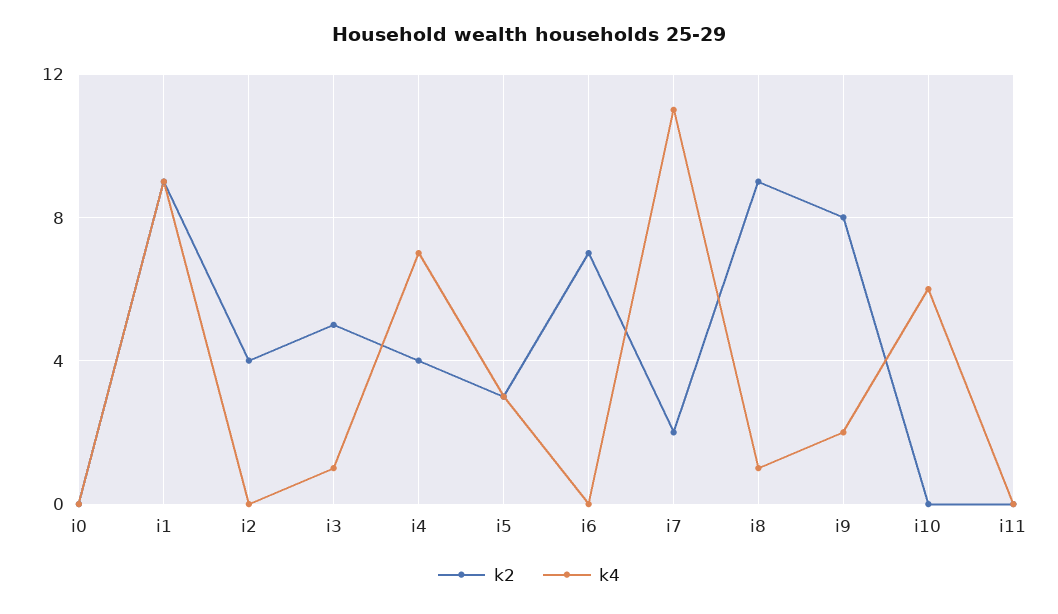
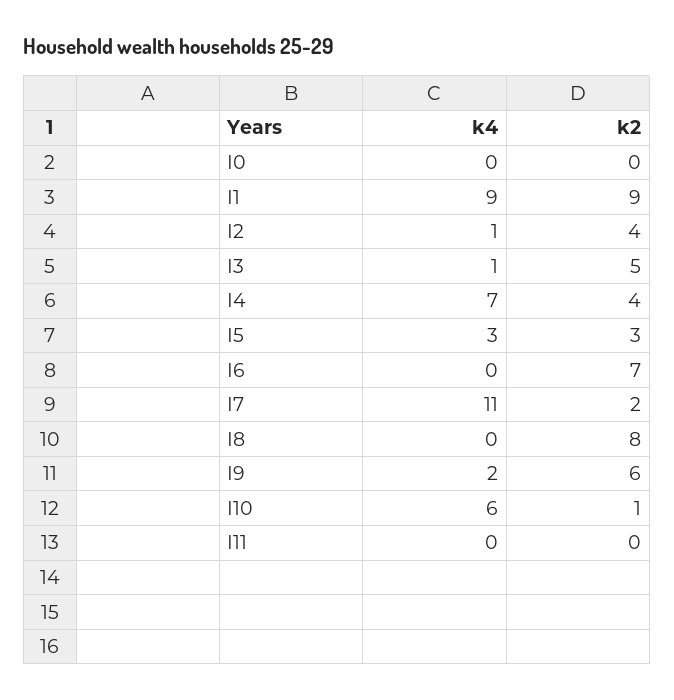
k4, i2: 0 -> 1
k2, i8: 9 -> 8
k4, i8: 1 -> 0
k2, i9: 8 -> 6
k2, i10: 0 -> 1

